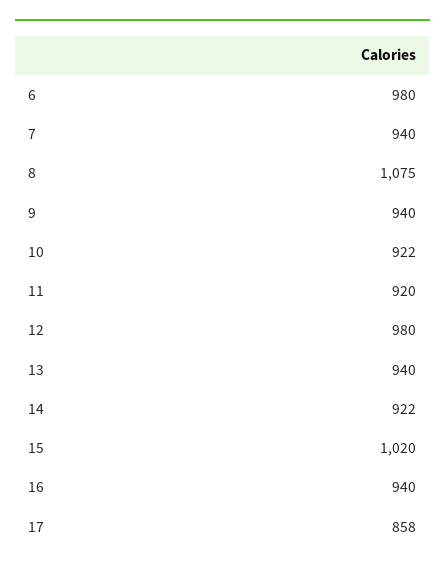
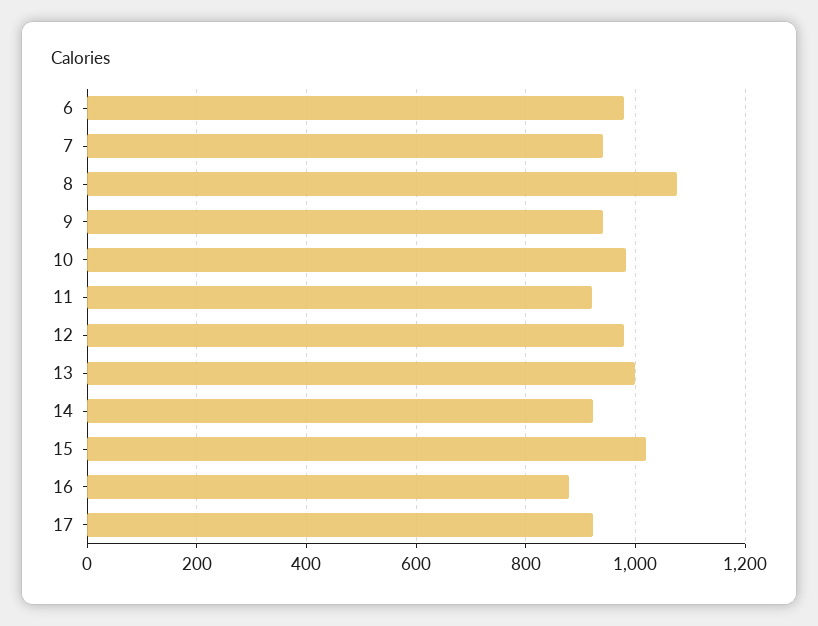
10: 922 -> 980
13: 940 -> 1000
16: 940 -> 880
17: 858 -> 920

